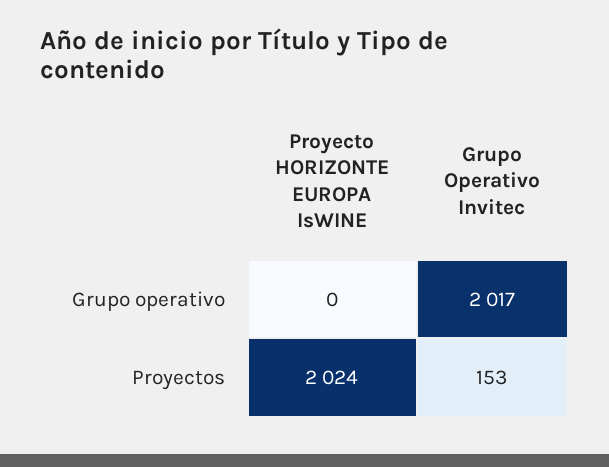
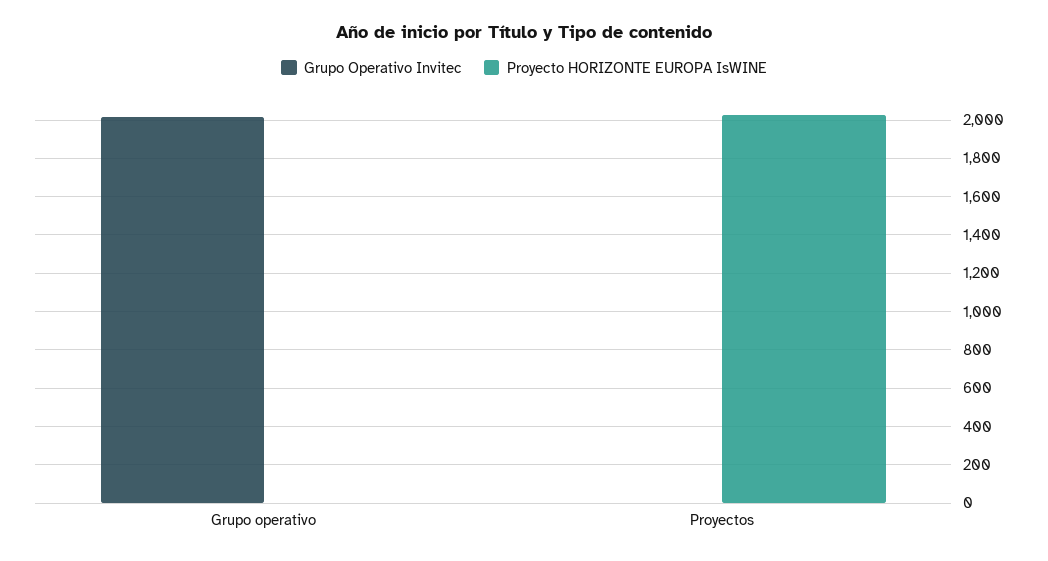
Grupo Operativo Invitec, Proyectos: 153 -> 0

